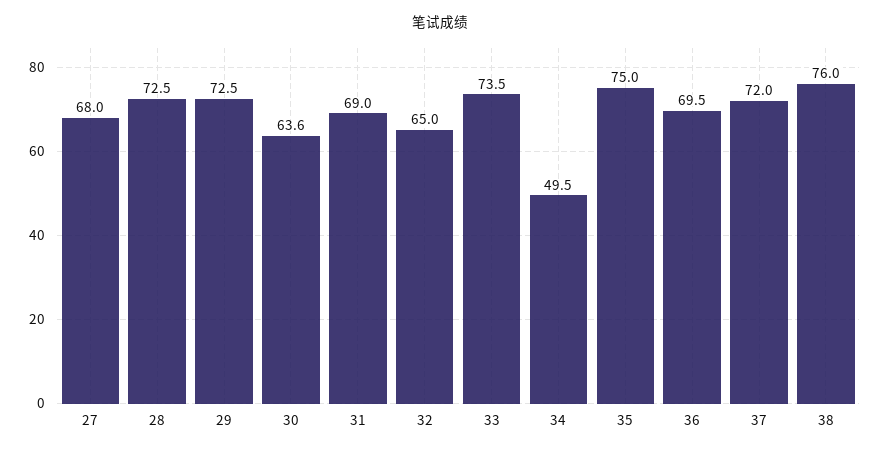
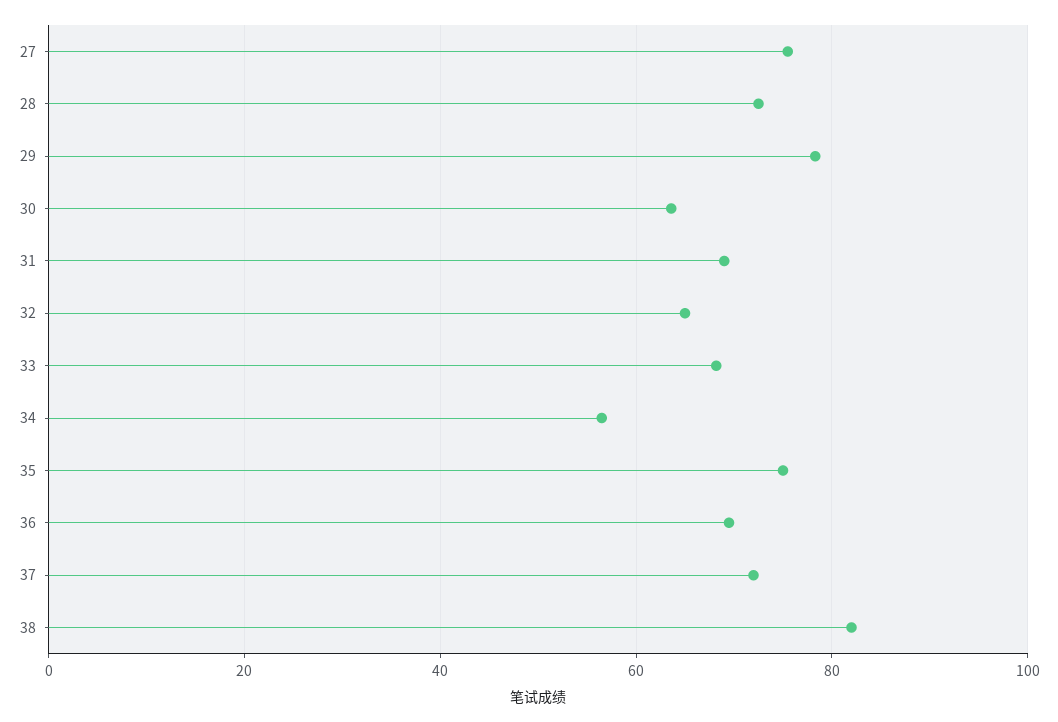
27: 68 -> 76
29: 72.5 -> 78
33: 73.5 -> 68
34: 49.5 -> 56
38: 76 -> 82

